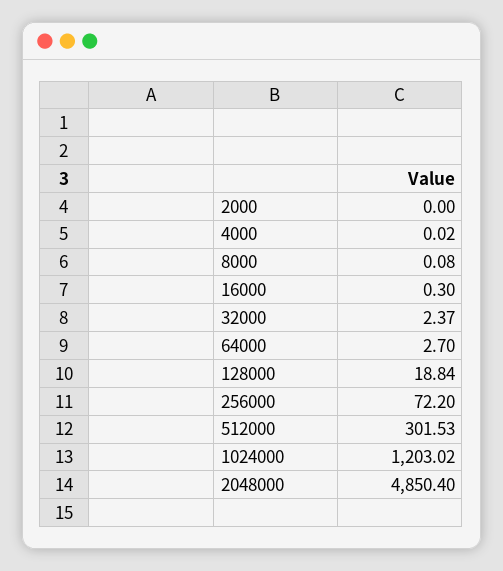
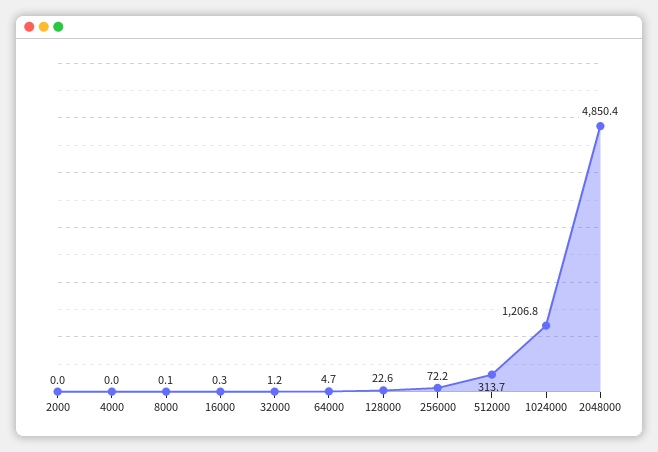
32000: 2.37 -> 1.2
64000: 2.7 -> 4.7
128000: 18.84 -> 22.6
512000: 301.53 -> 313.7
1024000: 1203.02 -> 1206.8

